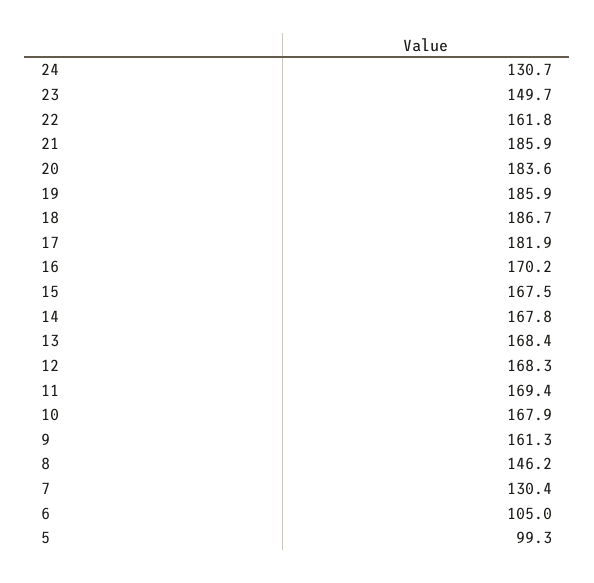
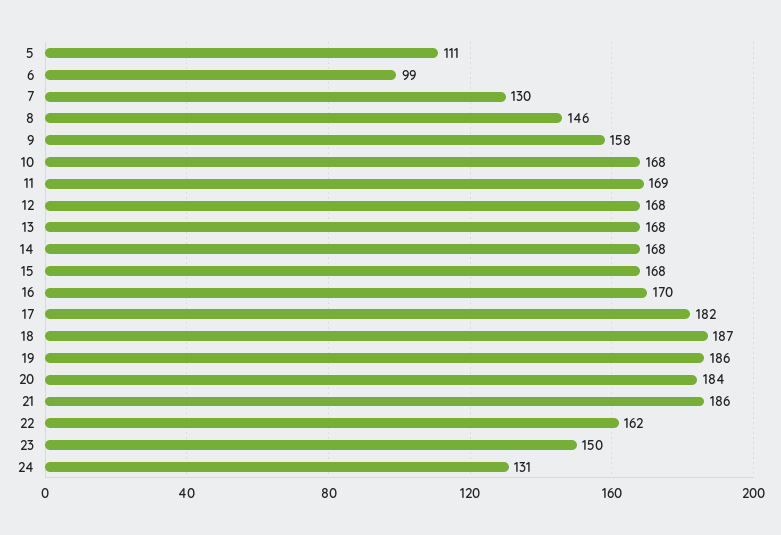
9: 161.3 -> 158
6: 105 -> 99
5: 99.3 -> 111

